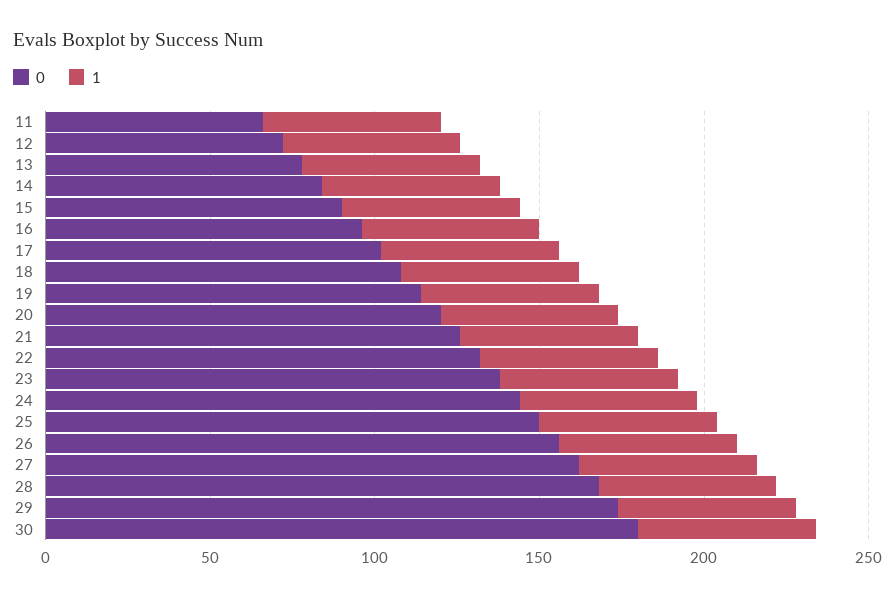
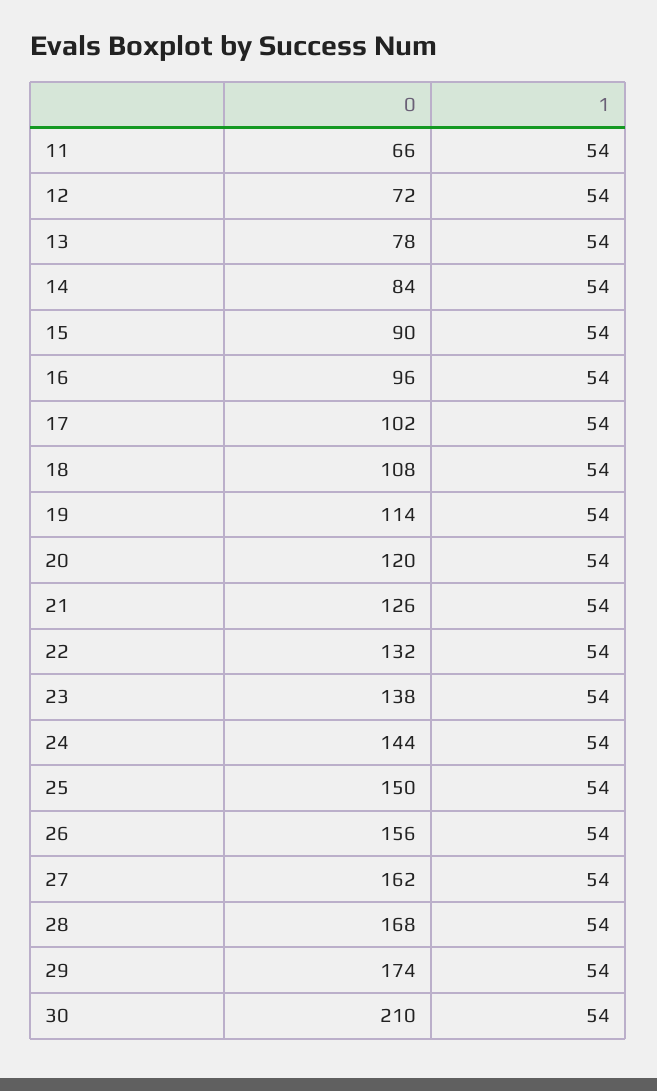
0, 30: 180 -> 210

